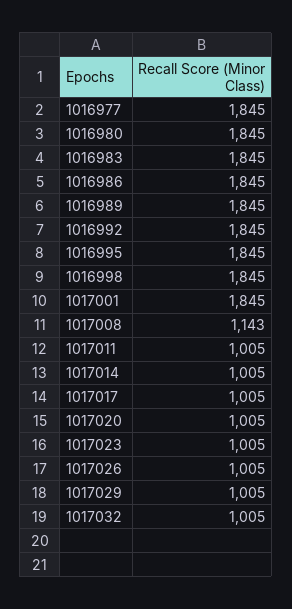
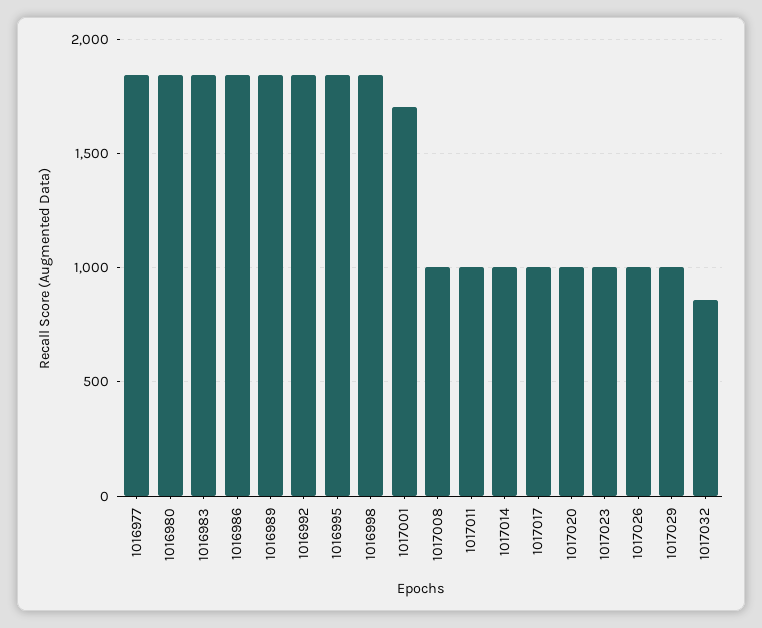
1017001: 1845 -> 1700
1017008: 1143 -> 1000
1017032: 1005 -> 850

